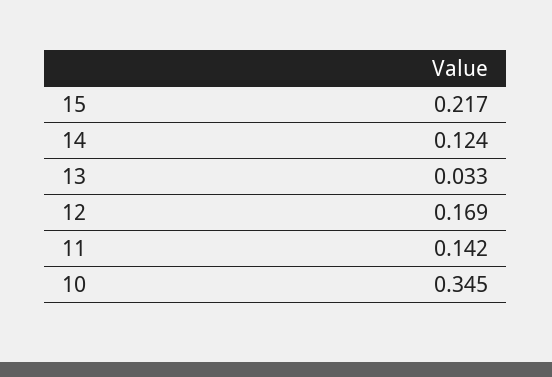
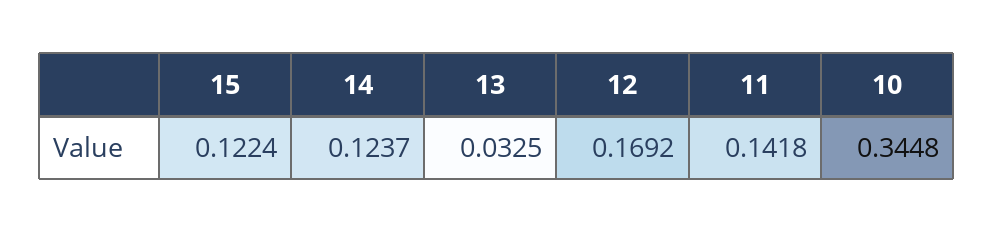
15: 0.217 -> 0.1224

